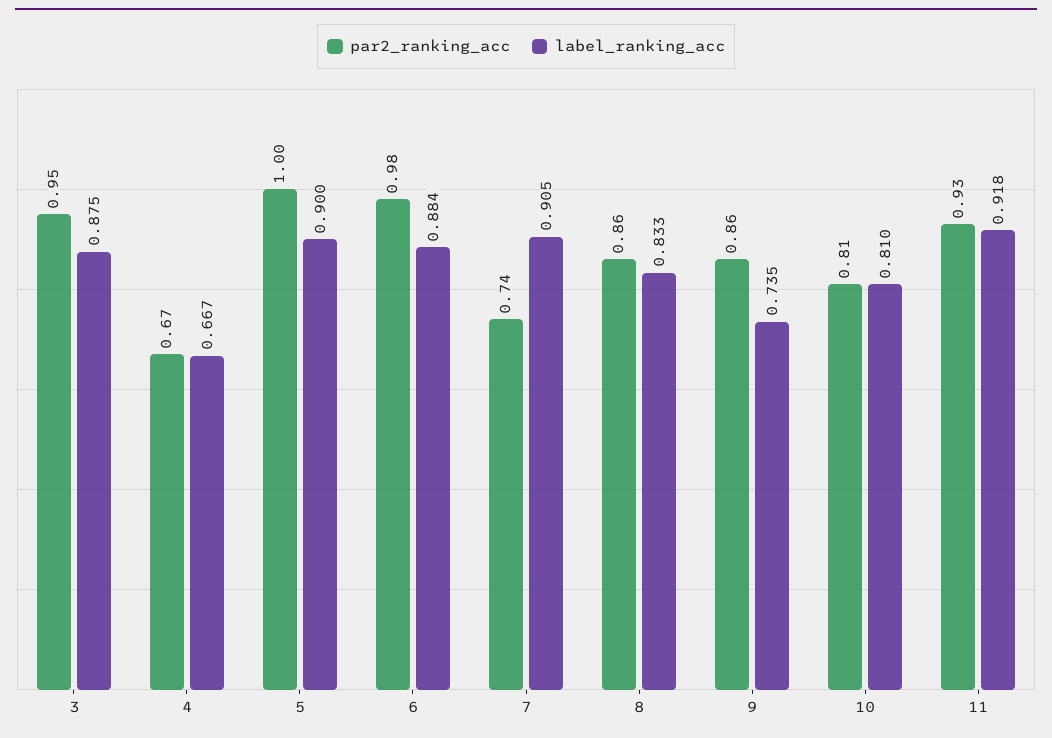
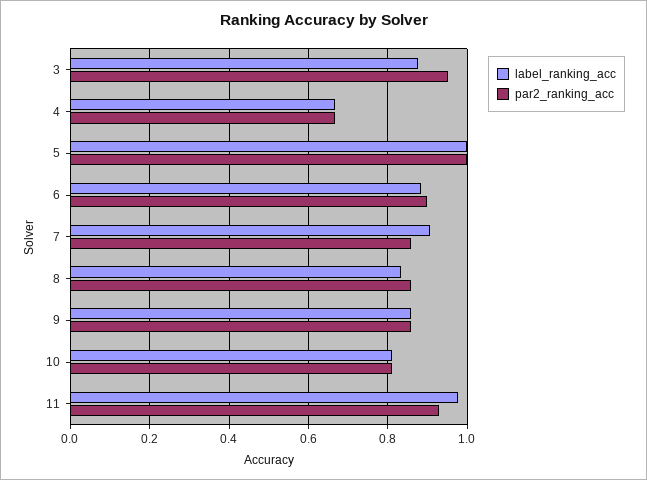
label_ranking_acc, 5: 0.9 -> 1
par2_ranking_acc, 6: 0.98 -> 0.9
par2_ranking_acc, 7: 0.74 -> 0.86
label_ranking_acc, 9: 0.735 -> 0.86
label_ranking_acc, 11: 0.918 -> 0.98

